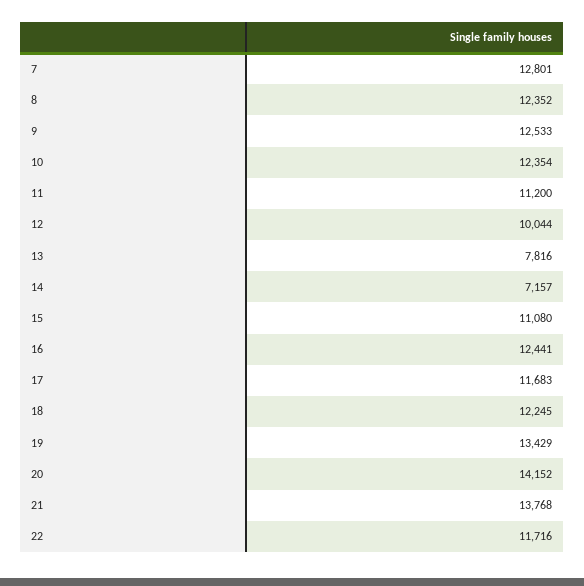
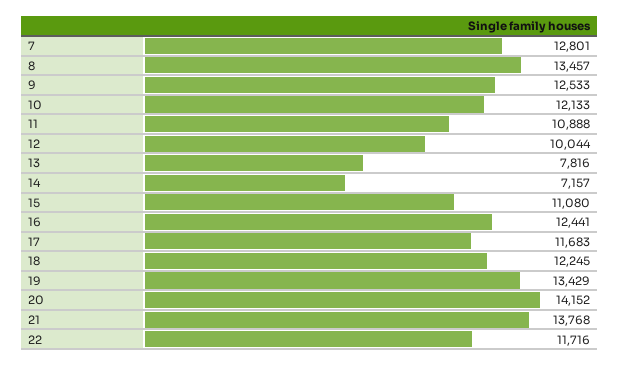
8: 12352 -> 13457
10: 12354 -> 12133
11: 11200 -> 10888

